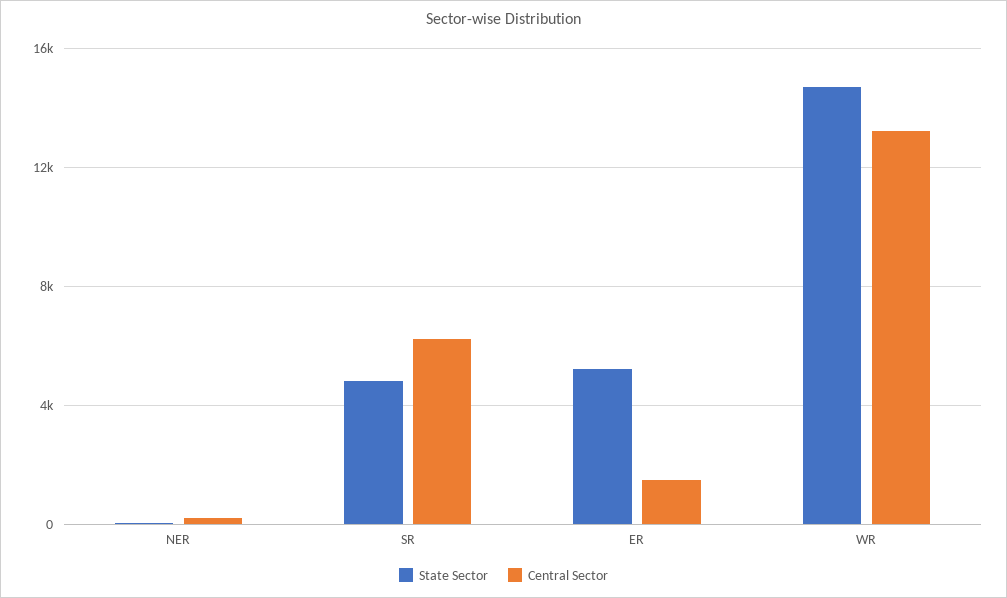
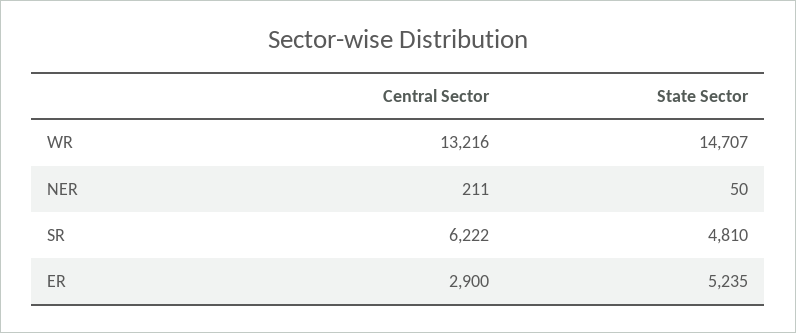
Central Sector, ER: 1500 -> 2900

